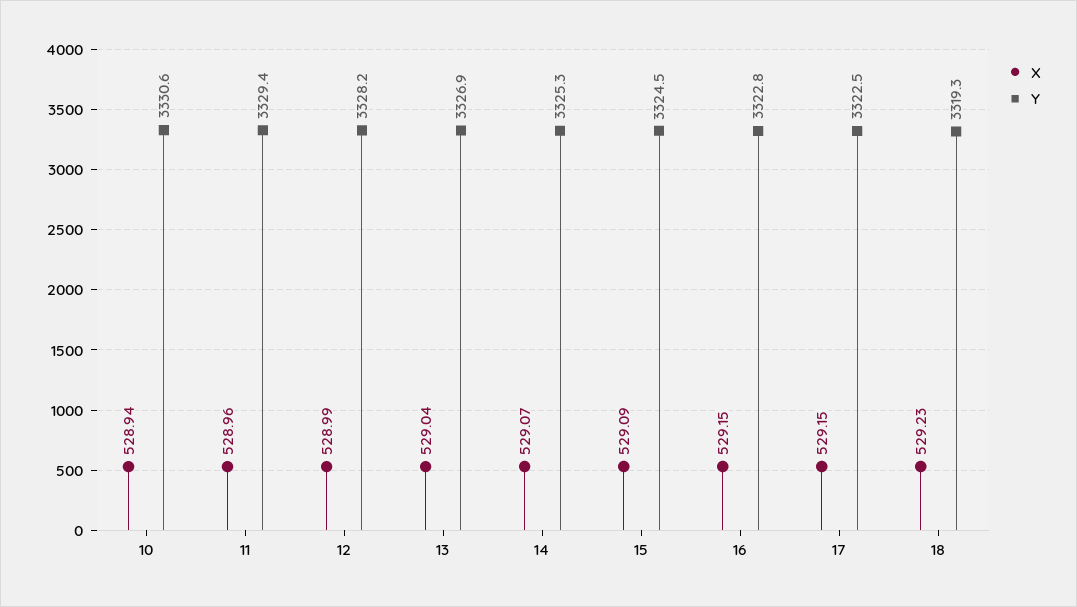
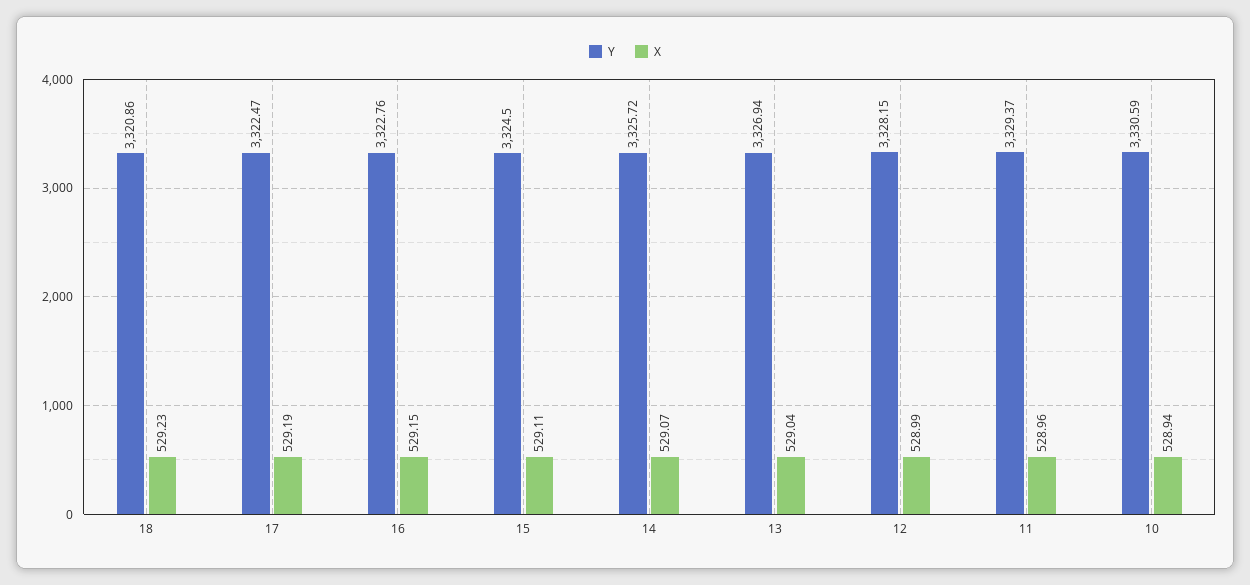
Y, 14: 3325.3 -> 3325.72
X, 15: 529.09 -> 529.11
X, 17: 529.15 -> 529.19
Y, 18: 3319.3 -> 3320.86

